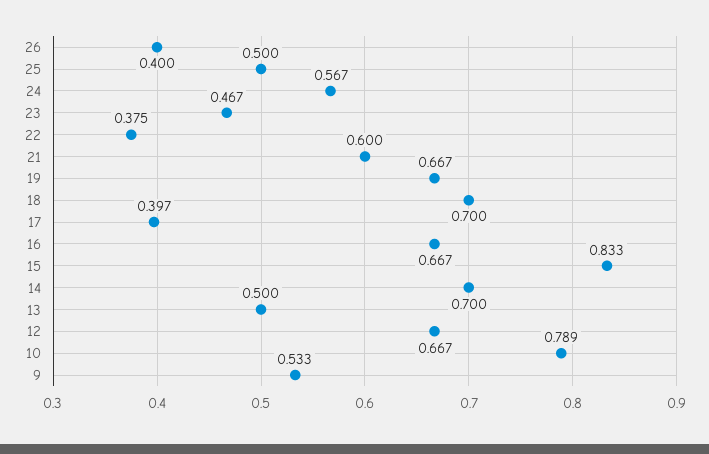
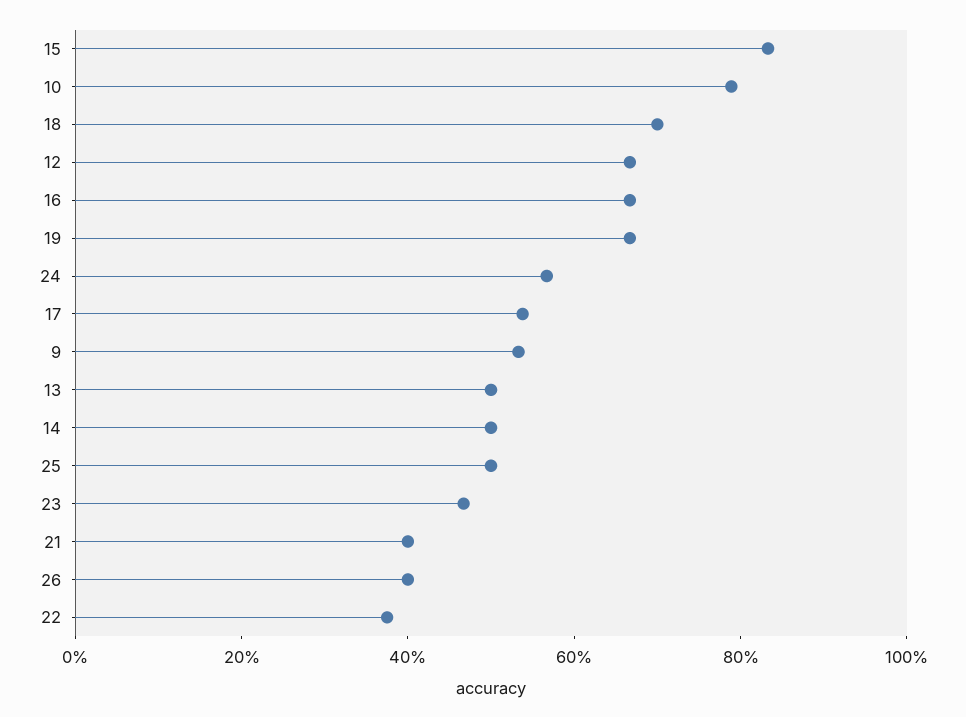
21: 0.6 -> 0.4
17: 0.397 -> 0.55
14: 0.7 -> 0.5

